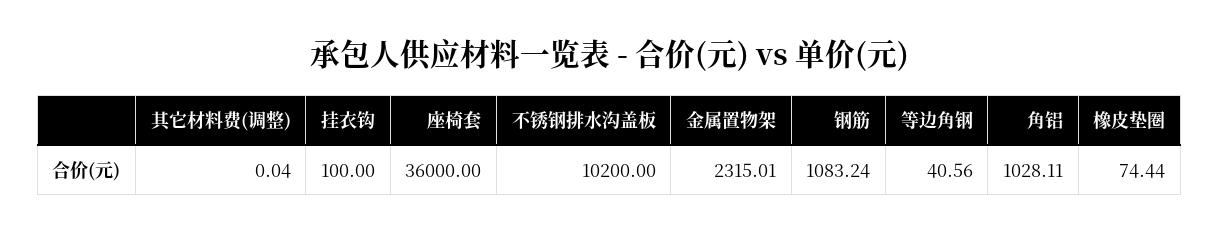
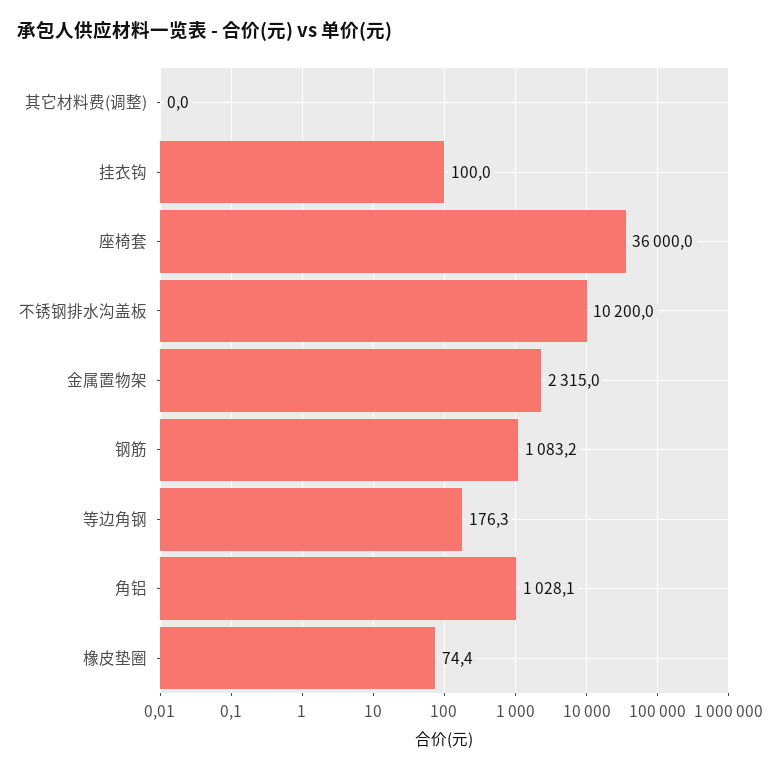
等边角钢: 40.56 -> 176.3

